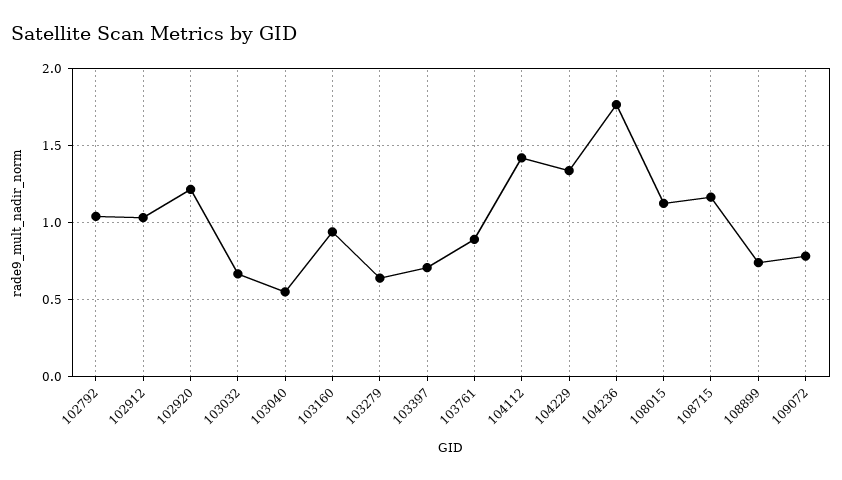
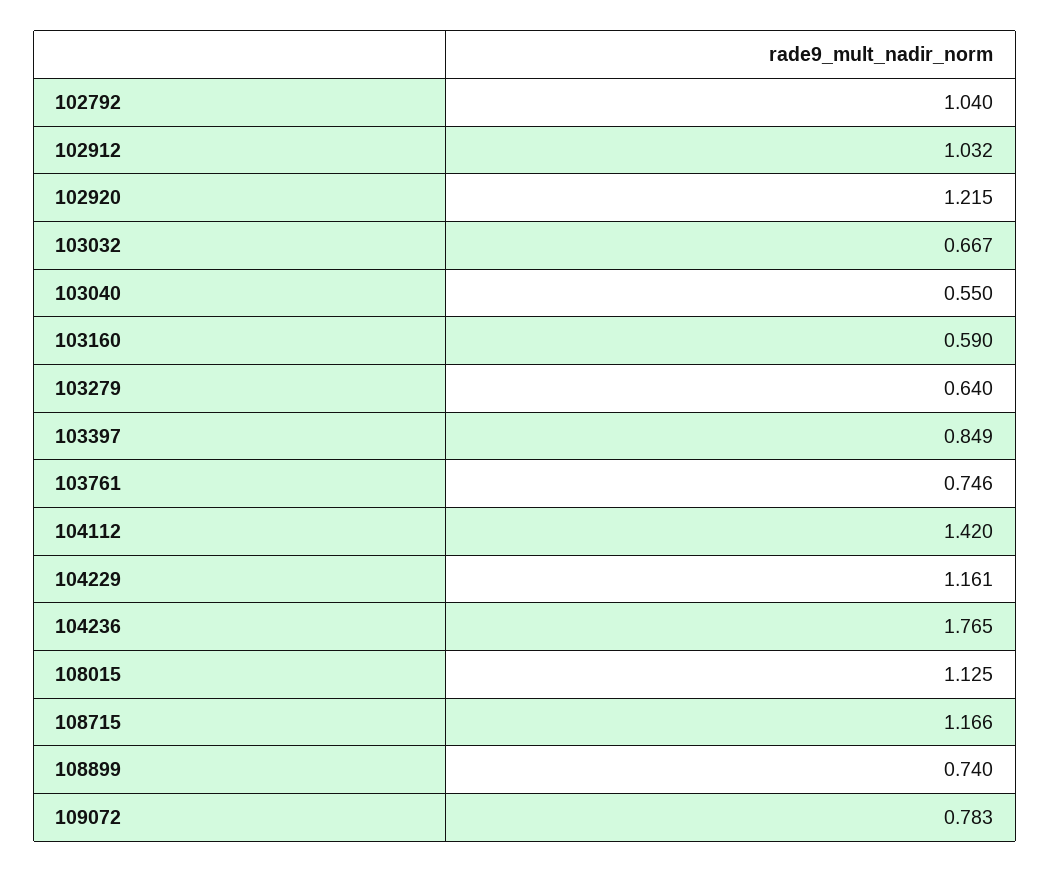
103160: 0.95 -> 0.59
103397: 0.7 -> 0.849
103761: 0.9 -> 0.746
104229: 1.35 -> 1.161

